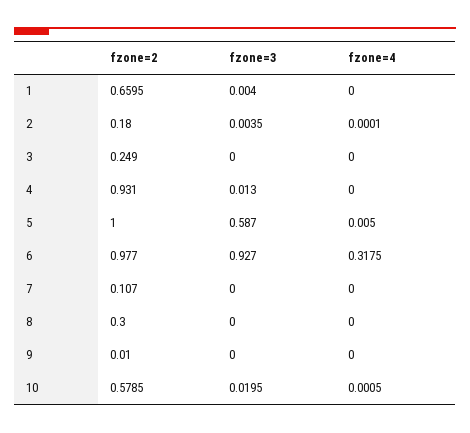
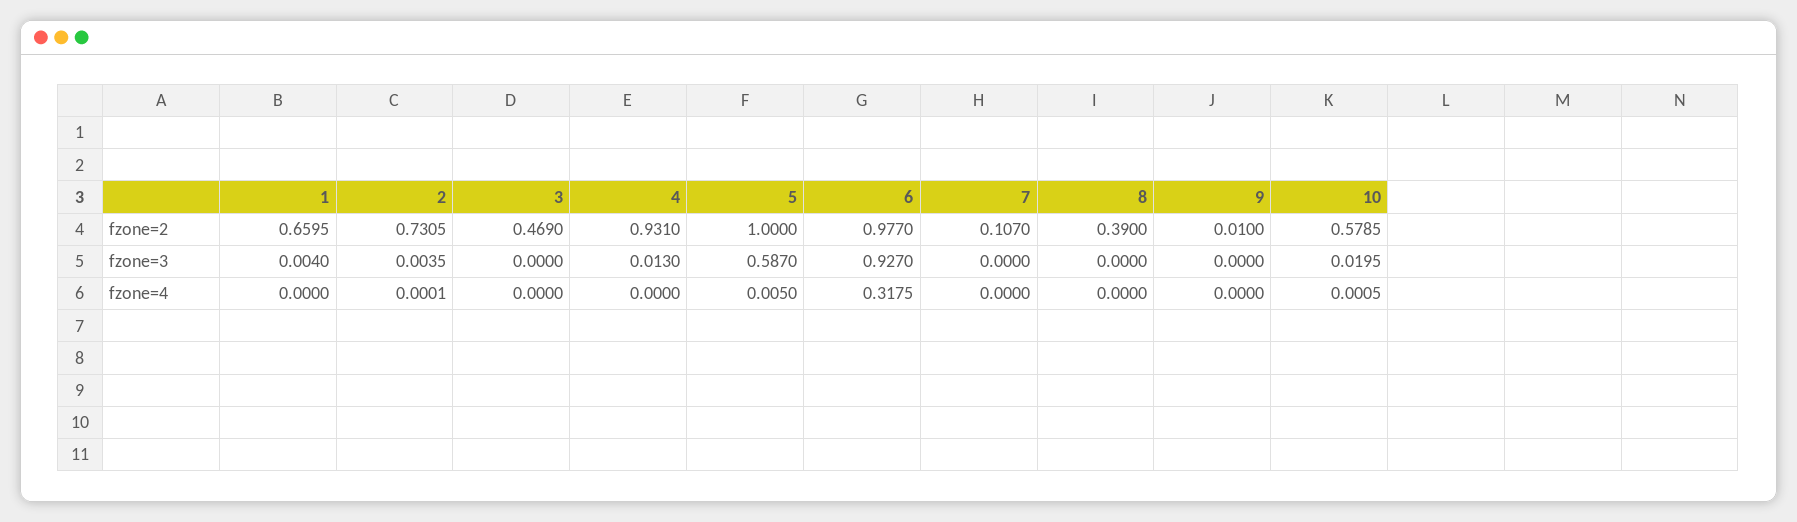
fzone=2, 2: 0.18 -> 0.7305
fzone=2, 3: 0.249 -> 0.469
fzone=2, 8: 0.3 -> 0.39

